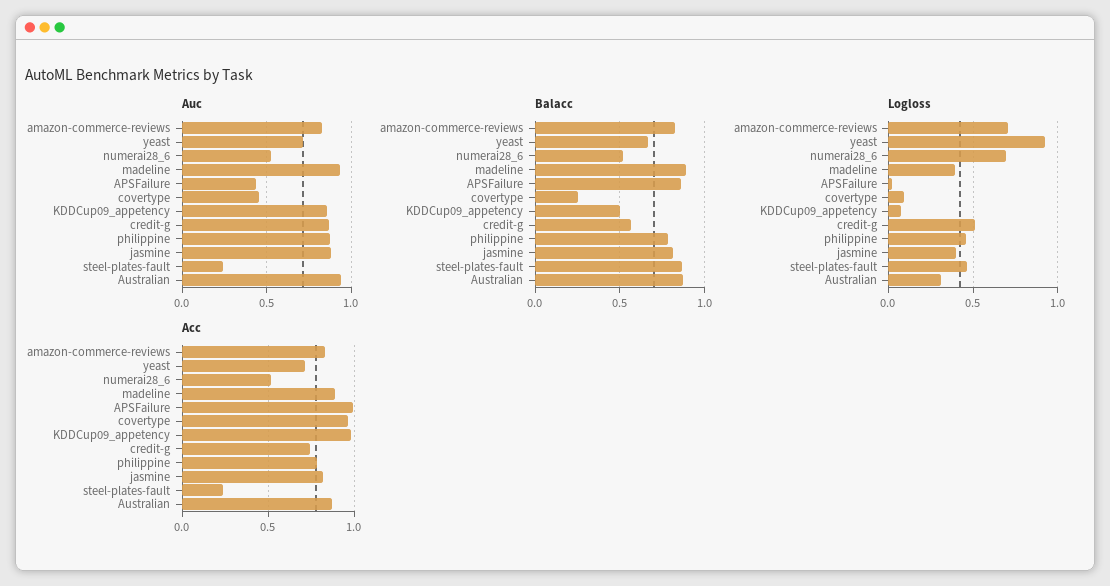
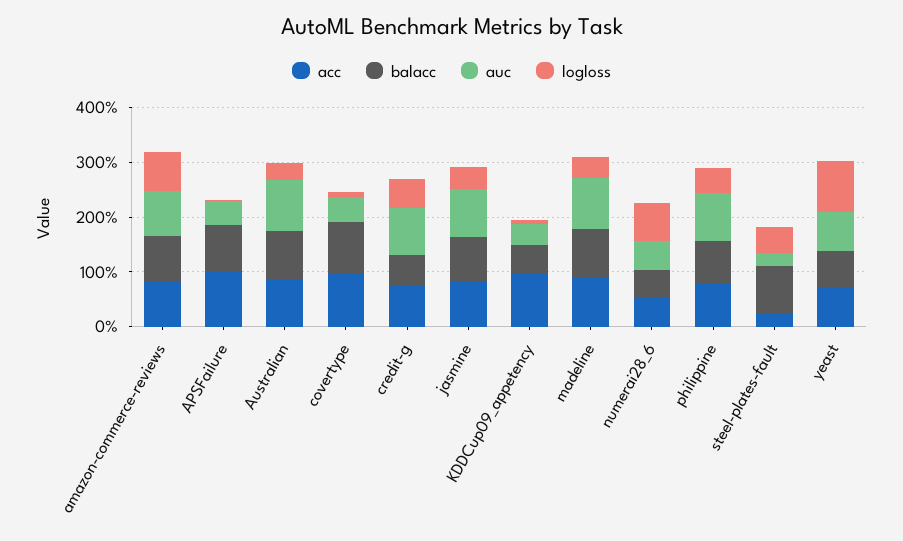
Auc, KDDCup09_appetency: 0.85 -> 0.4
Balacc, covertype: 0.25 -> 1

